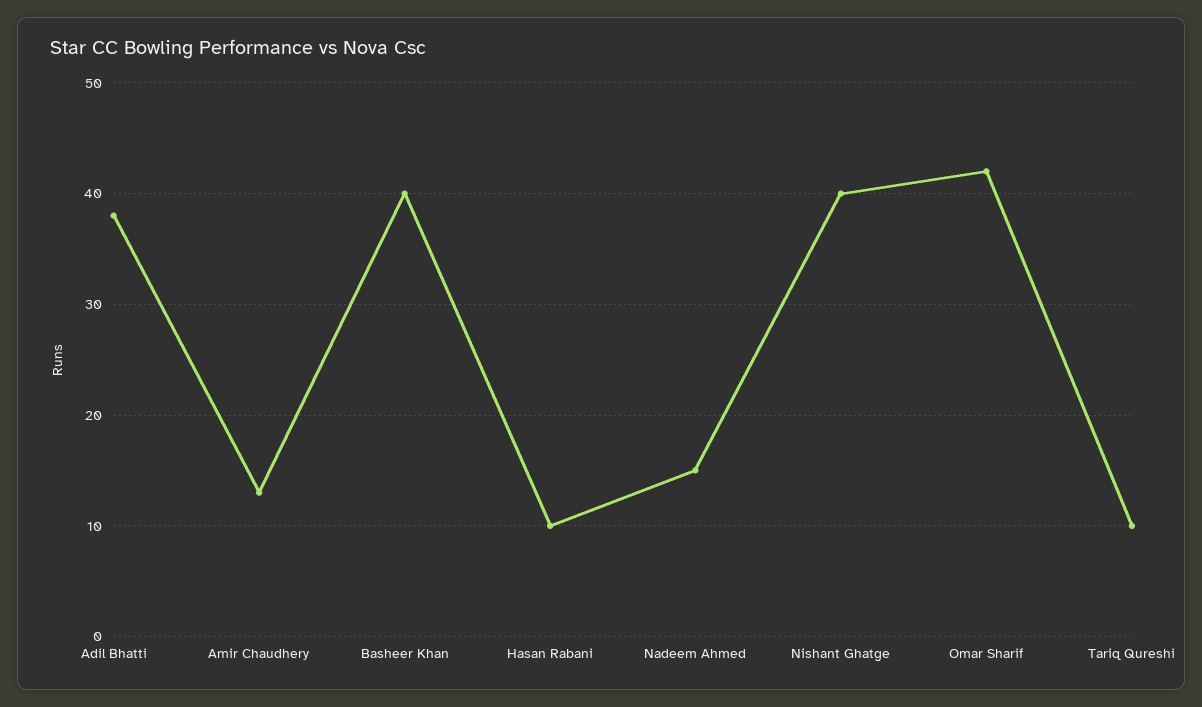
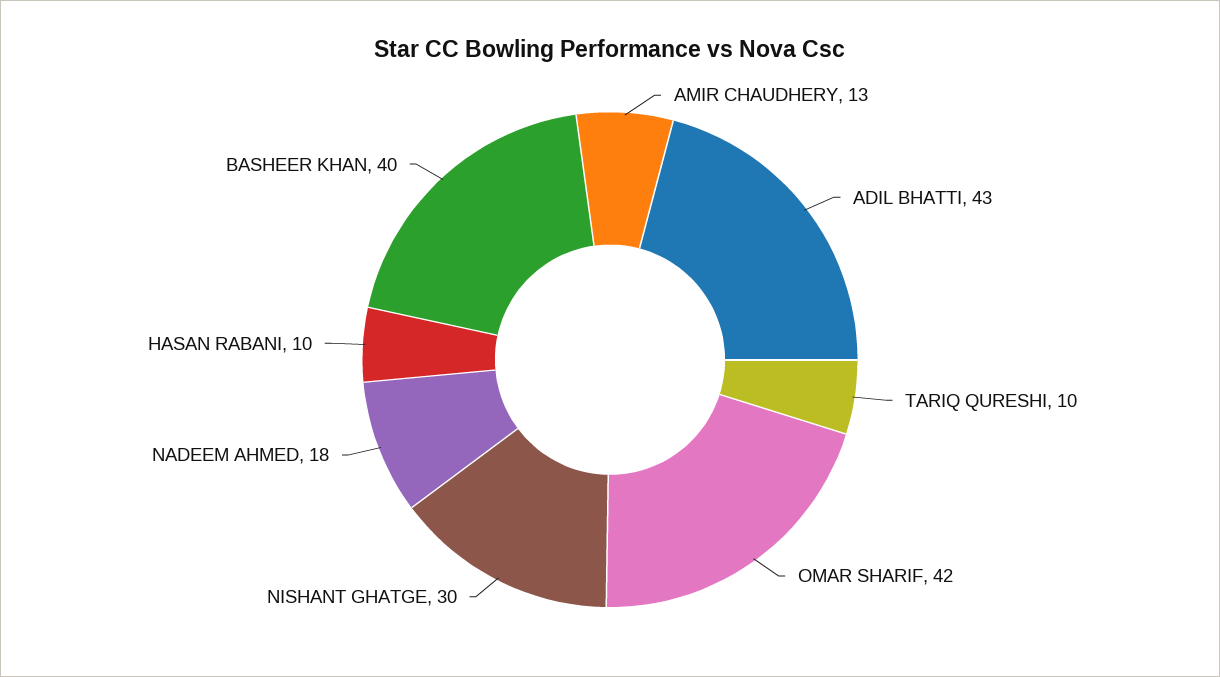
Adil Bhatti: 38 -> 43
Nadeem Ahmed: 15 -> 18
Nishant Ghatge: 40 -> 30

